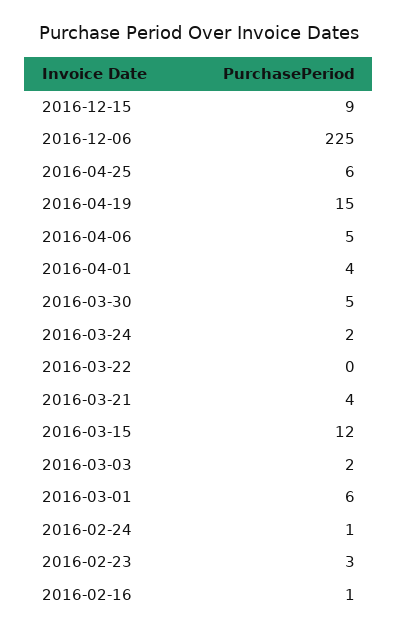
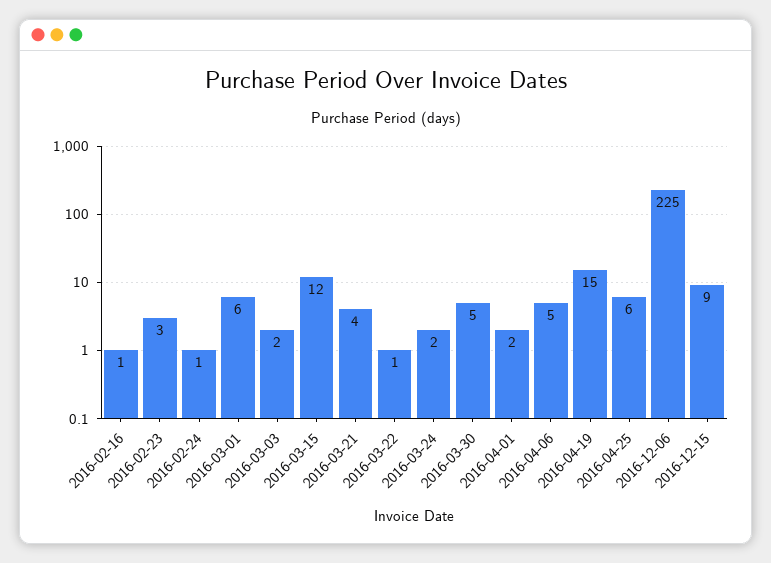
2016-04-01: 4 -> 2
2016-03-22: 0 -> 1

